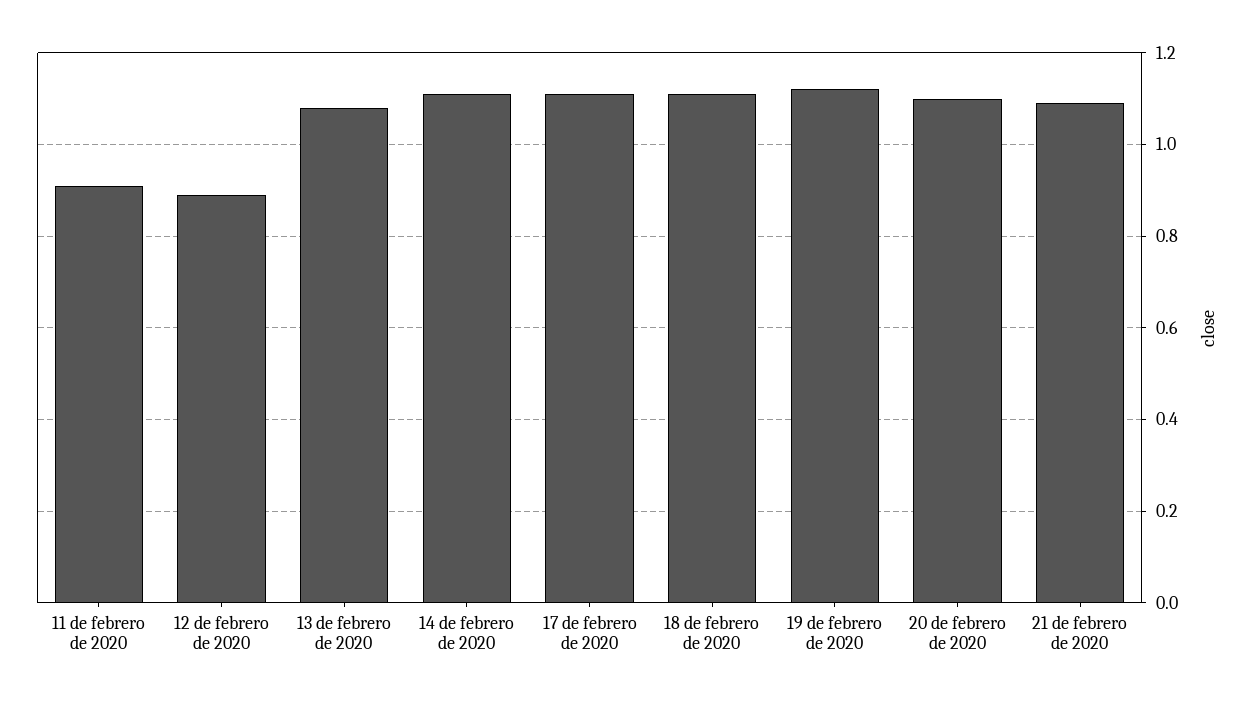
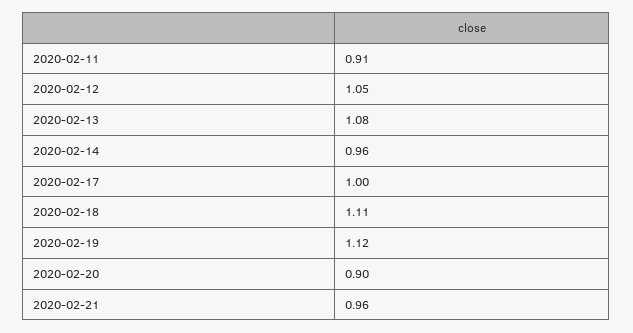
12 de febrero de 2020: 0.9 -> 1.05
14 de febrero de 2020: 1.1 -> 0.96
17 de febrero de 2020: 1.1 -> 1
20 de febrero de 2020: 1.1 -> 0.9
21 de febrero de 2020: 1.1 -> 0.96

